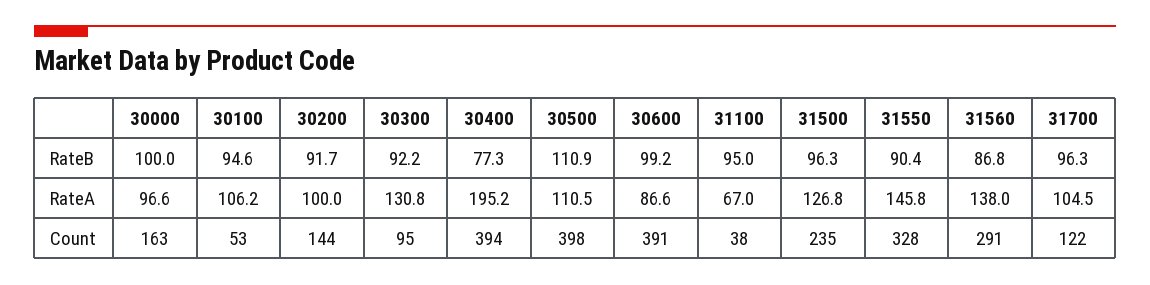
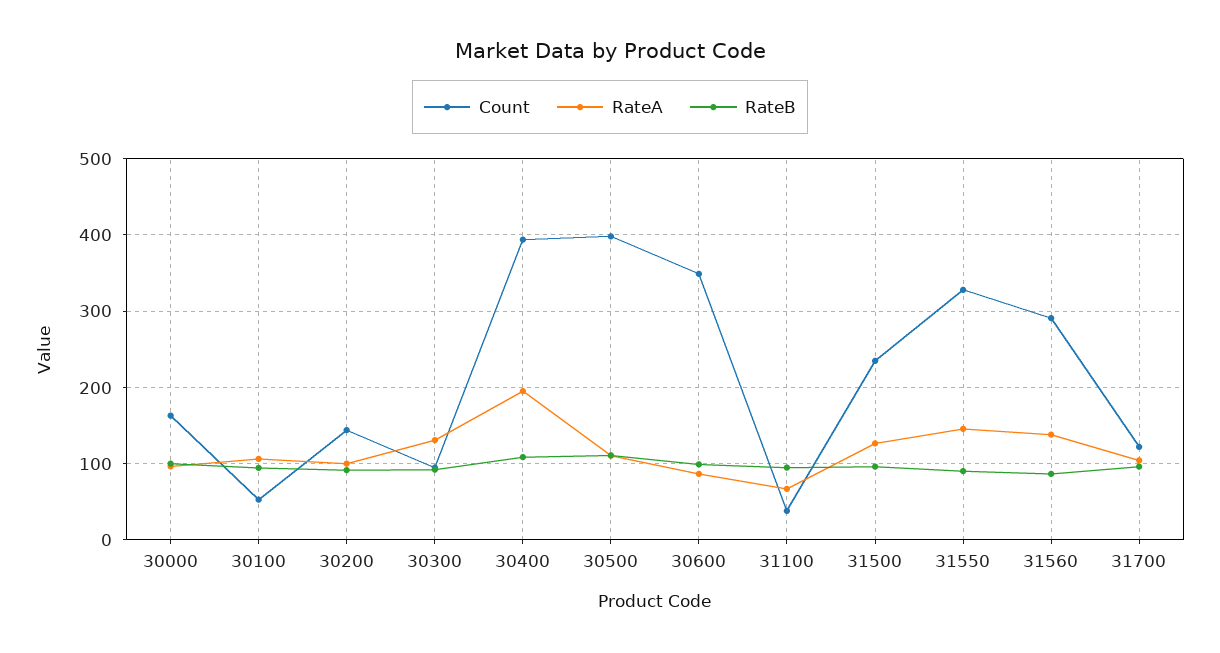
RateB, 30400: 77.3 -> 110
Count, 30600: 391 -> 350

